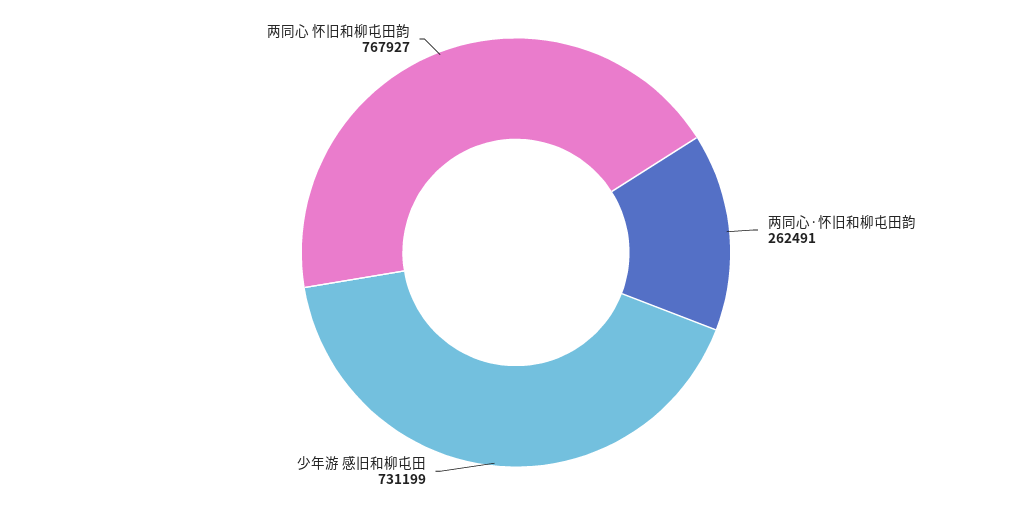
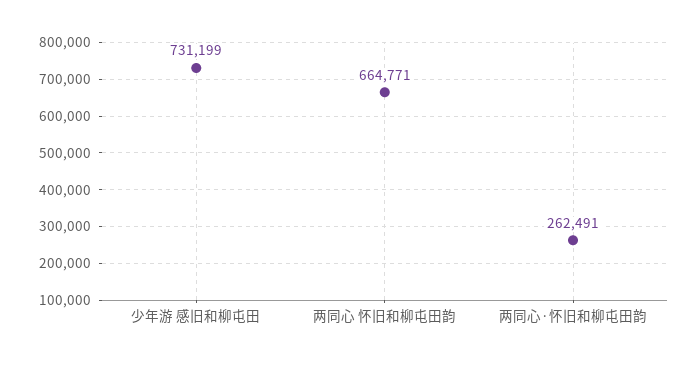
两同心 怀旧和柳屯田韵: 767927 -> 664771

